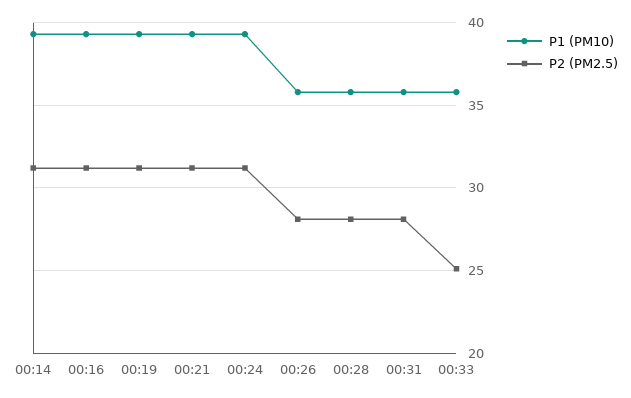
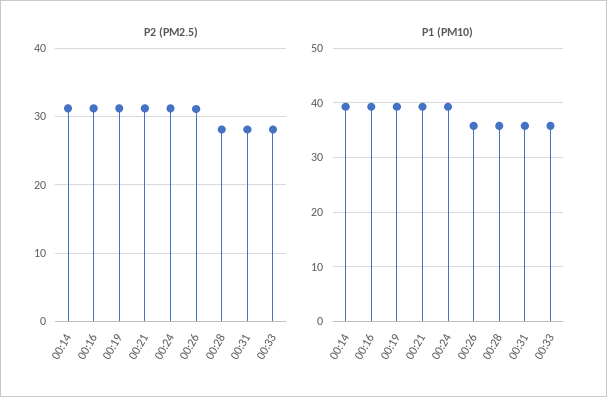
P2 (PM2.5), 00:26: 28 -> 31
P2 (PM2.5), 00:33: 25 -> 28

